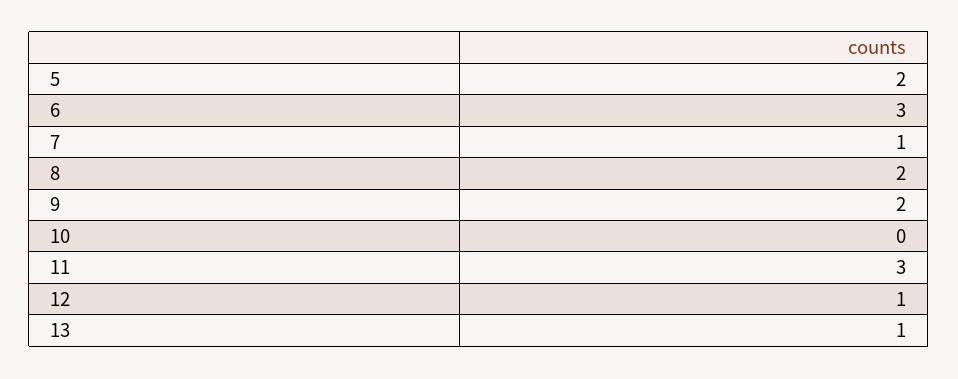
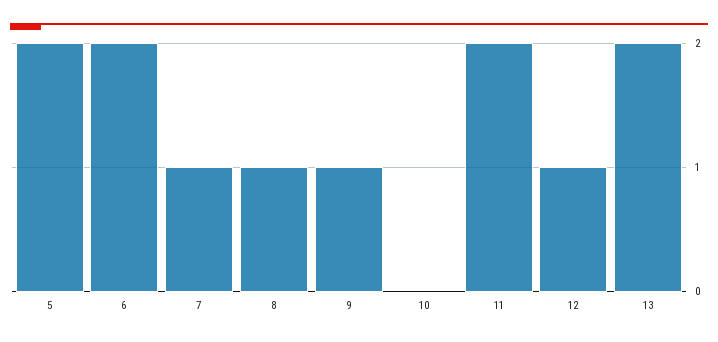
6: 3 -> 2
8: 2 -> 1
9: 2 -> 1
11: 3 -> 2
13: 1 -> 2

